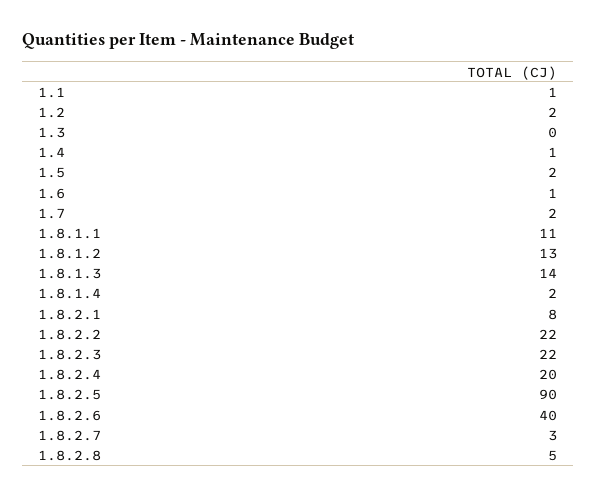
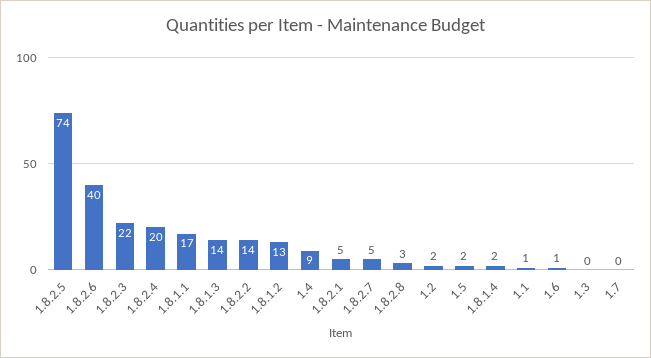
1.4: 1 -> 9
1.7: 2 -> 0
1.8.1.1: 11 -> 17
1.8.2.1: 8 -> 5
1.8.2.2: 22 -> 14
1.8.2.5: 90 -> 74
1.8.2.7: 3 -> 5
1.8.2.8: 5 -> 3

